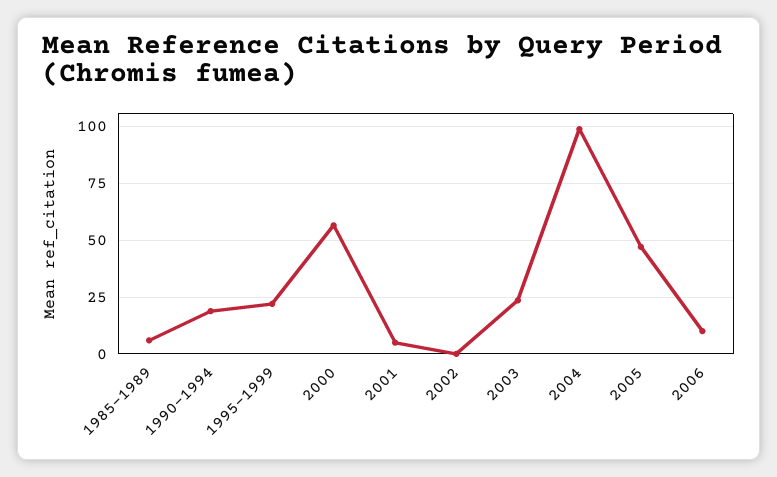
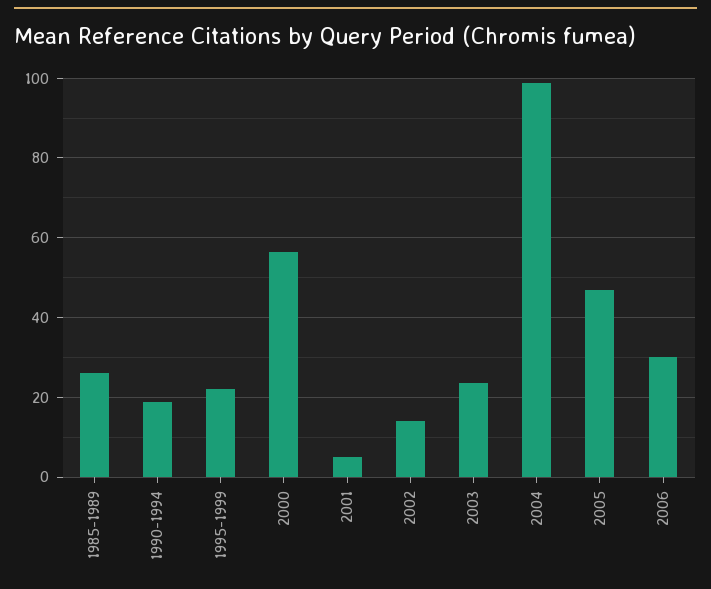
1985-1989: 5 -> 26
2002: 0 -> 14
2006: 10 -> 30

